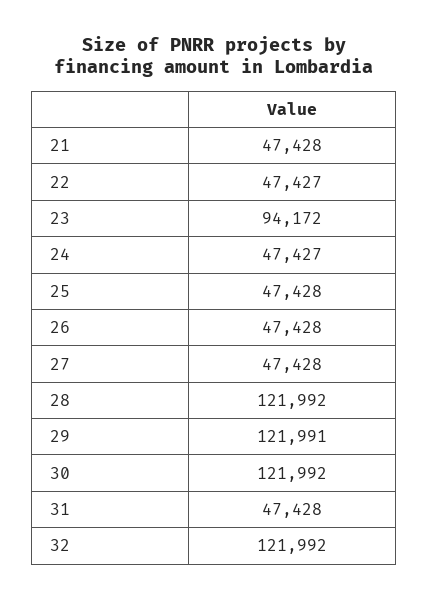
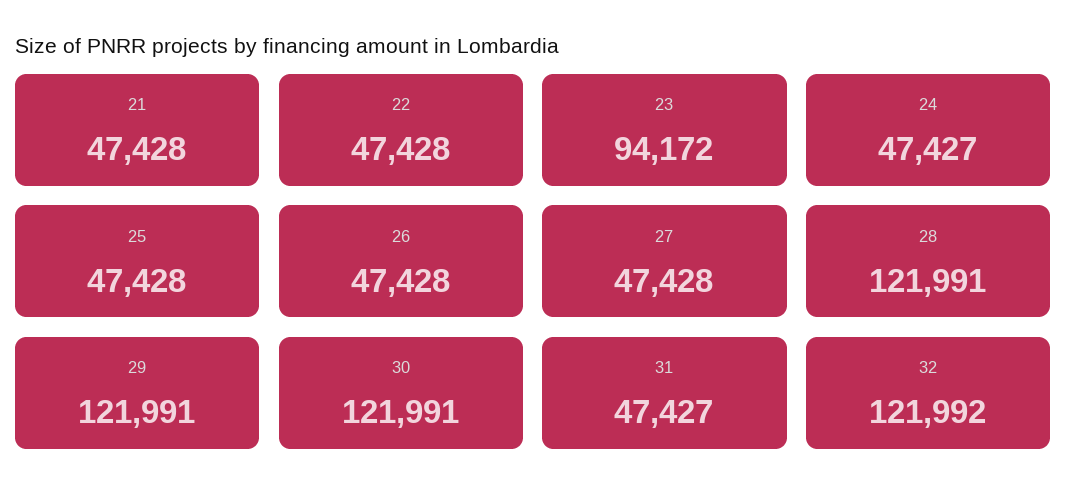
22: 47427 -> 47428
28: 121992 -> 121991
30: 121992 -> 121991
31: 47428 -> 47427

